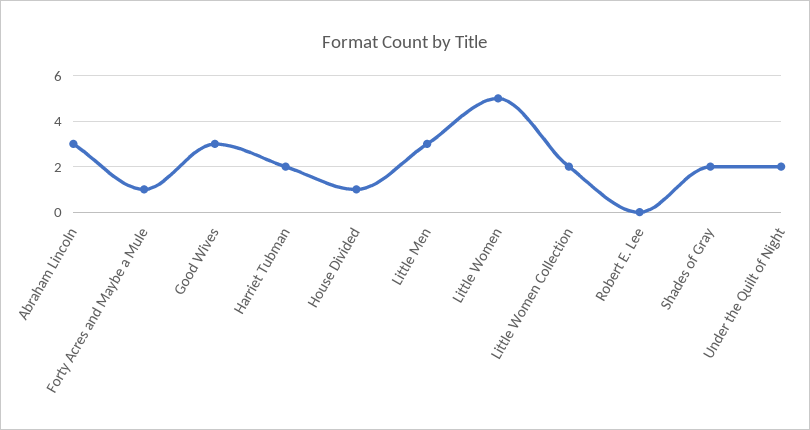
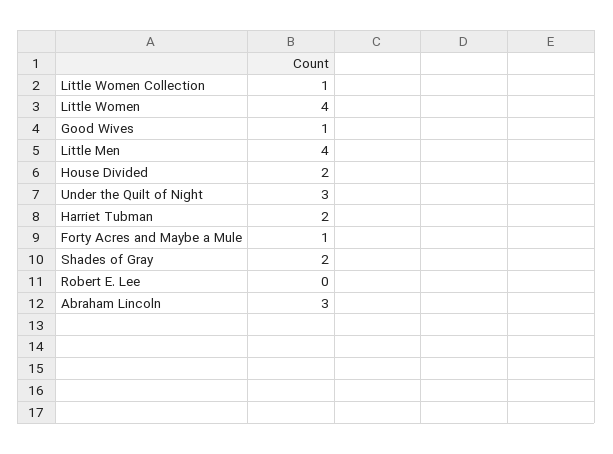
Good Wives: 3 -> 1
House Divided: 1 -> 2
Little Men: 3 -> 4
Little Women: 5 -> 4
Little Women Collection: 2 -> 1
Under the Quilt of Night: 2 -> 3

